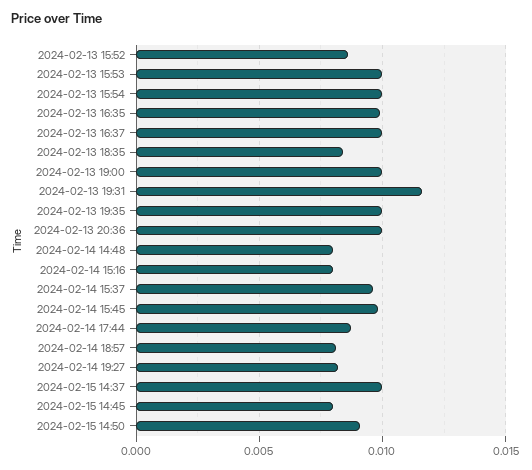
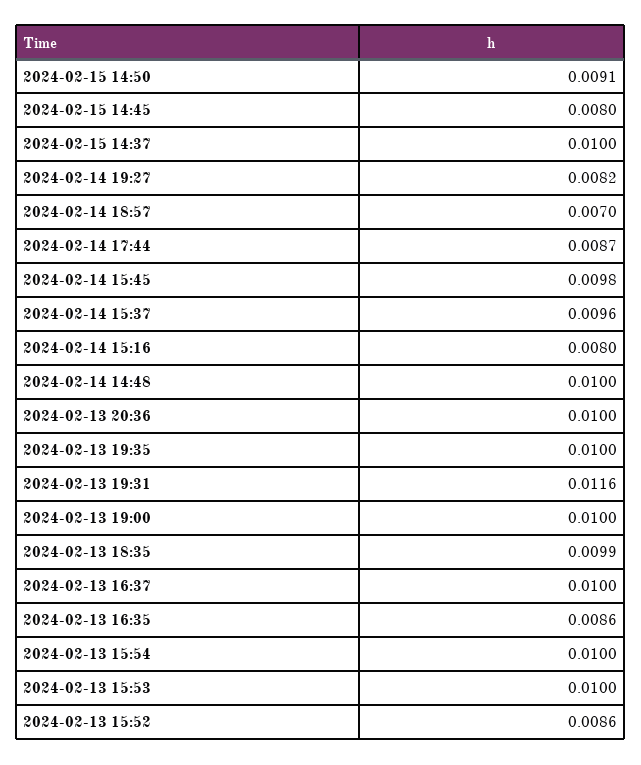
2024-02-13 16:35: 0.01 -> 0.0086
2024-02-13 18:35: 0.0085 -> 0.0099
2024-02-14 14:48: 0.008 -> 0.01
2024-02-14 18:57: 0.008 -> 0.007

